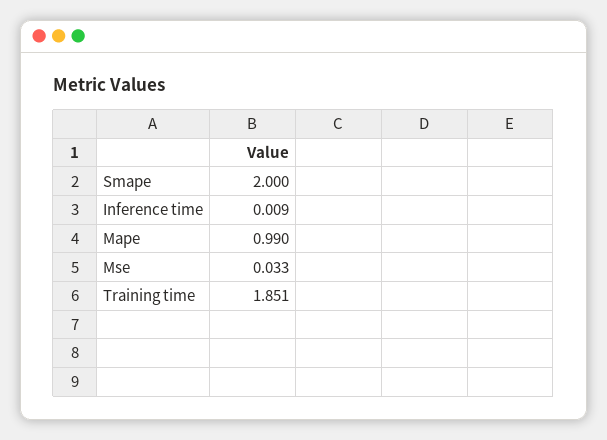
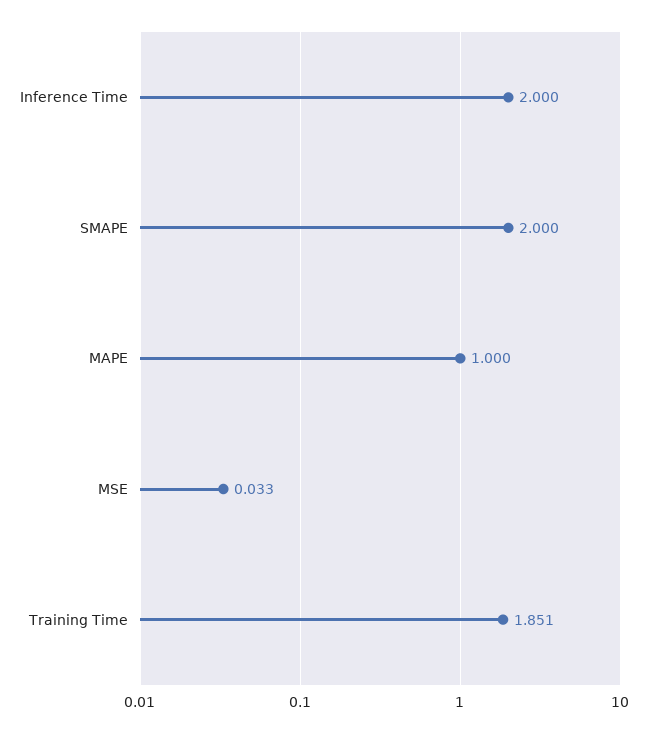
Inference time: 0.009 -> 2
Mape: 0.99 -> 1

